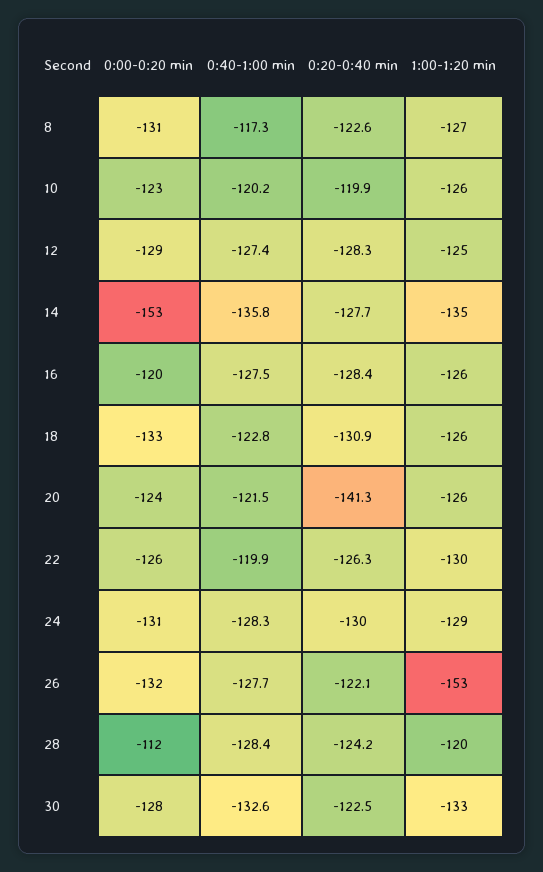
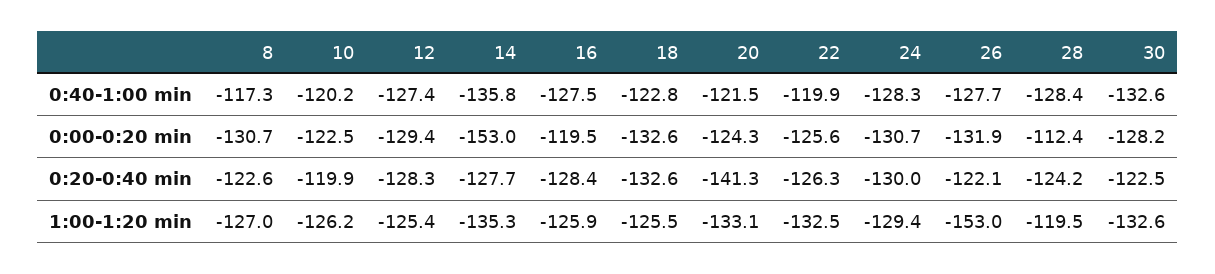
0:20-0:40 min, 18: -130.9 -> -132.6
1:00-1:20 min, 20: -126 -> -133.1
1:00-1:20 min, 22: -130 -> -132.5

